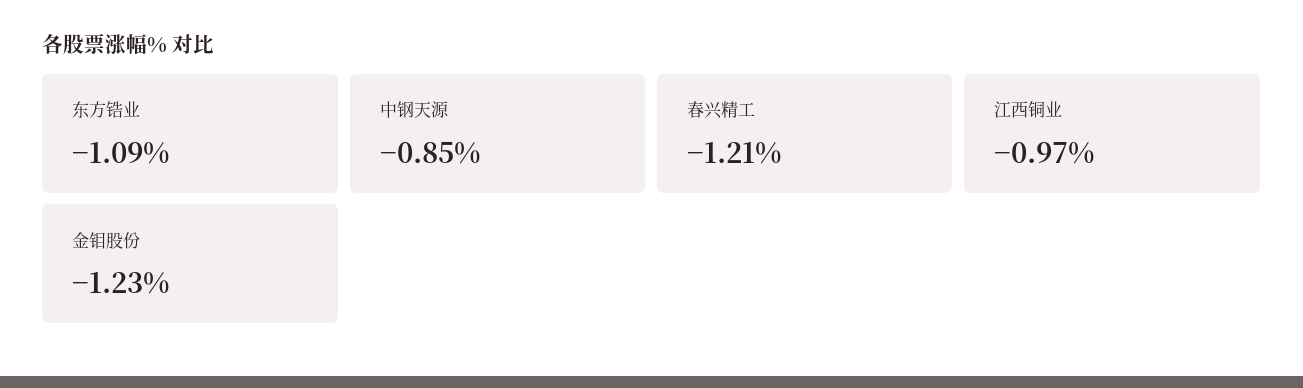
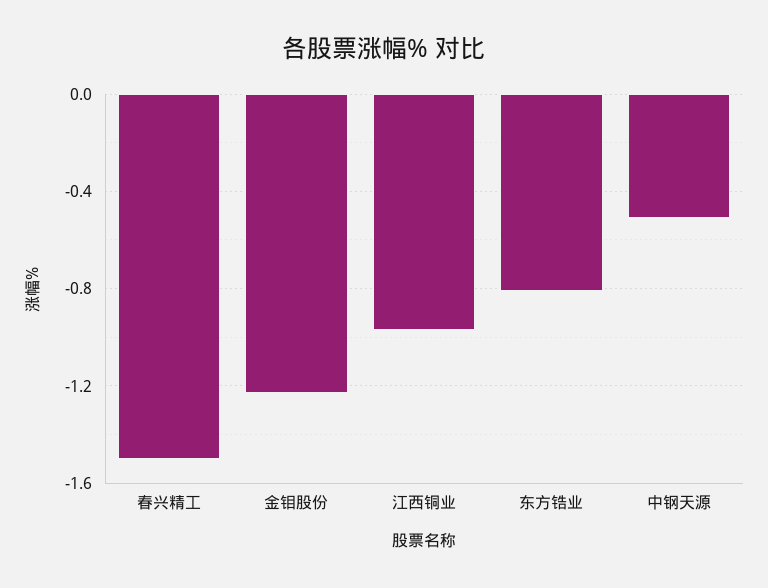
东方锆业: -1.09 -> -0.8
中钢天源: -0.85 -> -0.5
春兴精工: -1.21 -> -1.5

